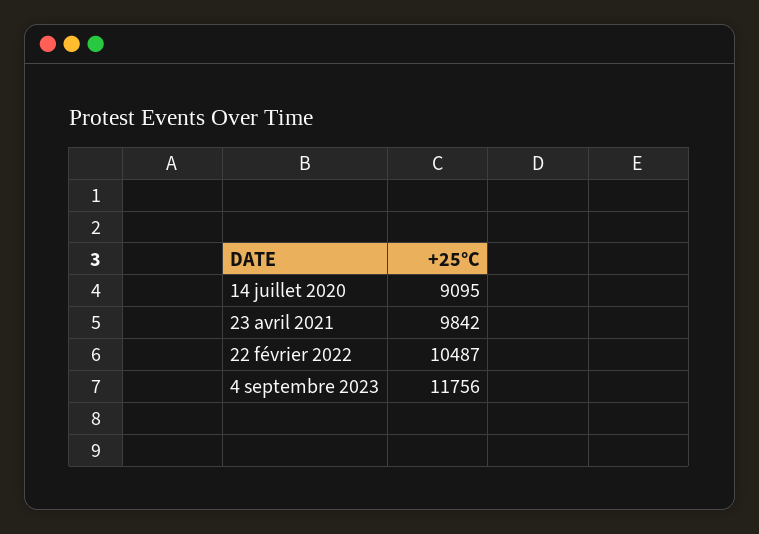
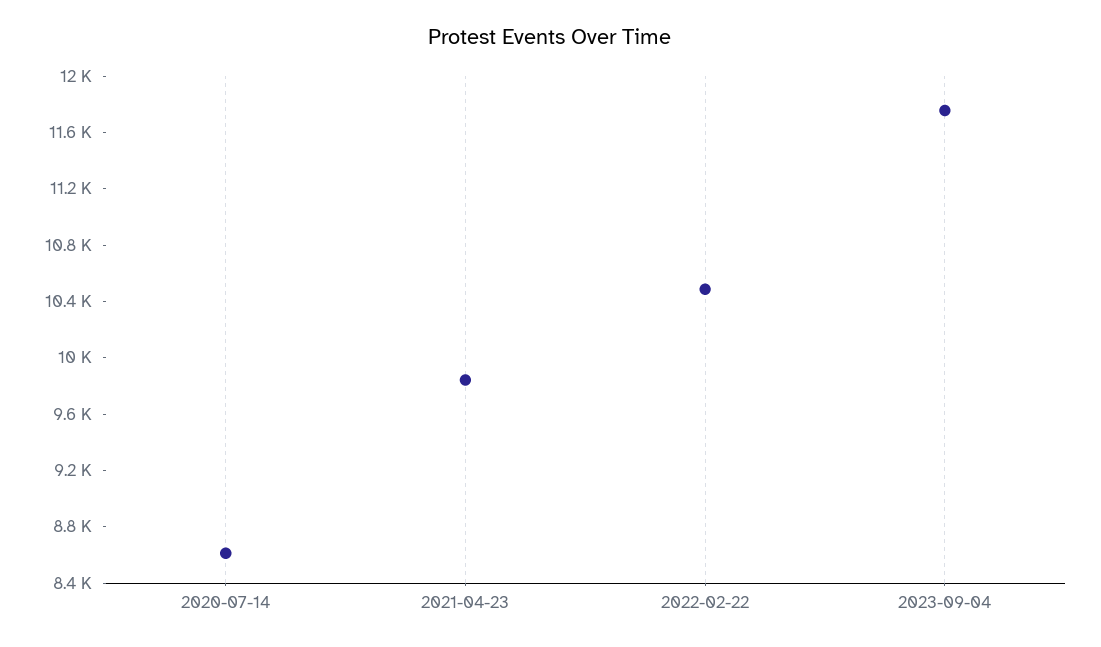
14 juillet 2020: 9095 -> 8600

